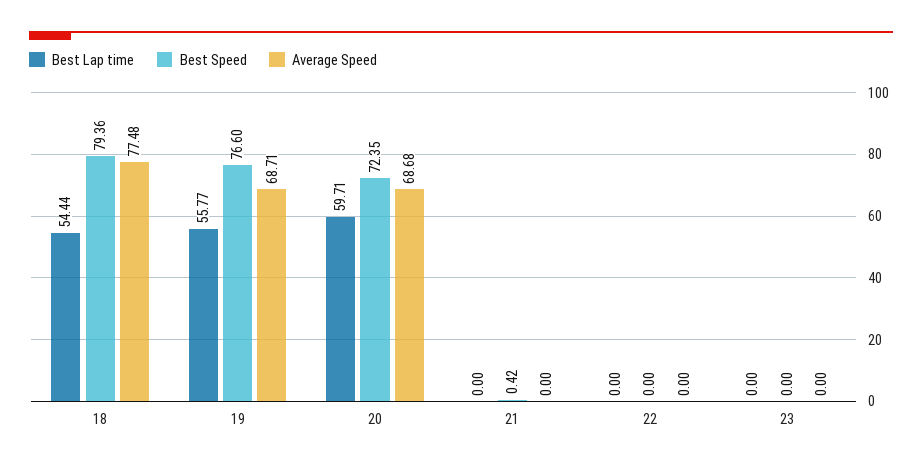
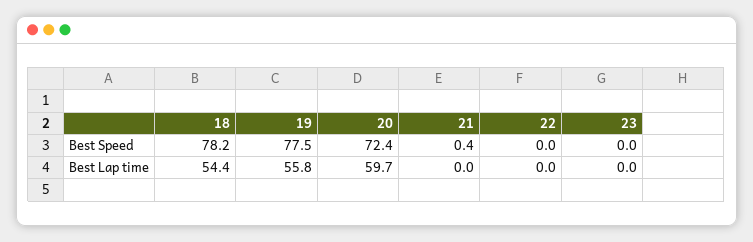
Best Speed, 18: 79.36 -> 78.2
Average Speed, 18: 77.48 -> none
Best Speed, 19: 76.6 -> 77.5
Average Speed, 19: 68.71 -> none
Average Speed, 20: 68.68 -> none
Average Speed, 21: 0 -> none
Average Speed, 22: 0 -> none
Average Speed, 23: 0 -> none

